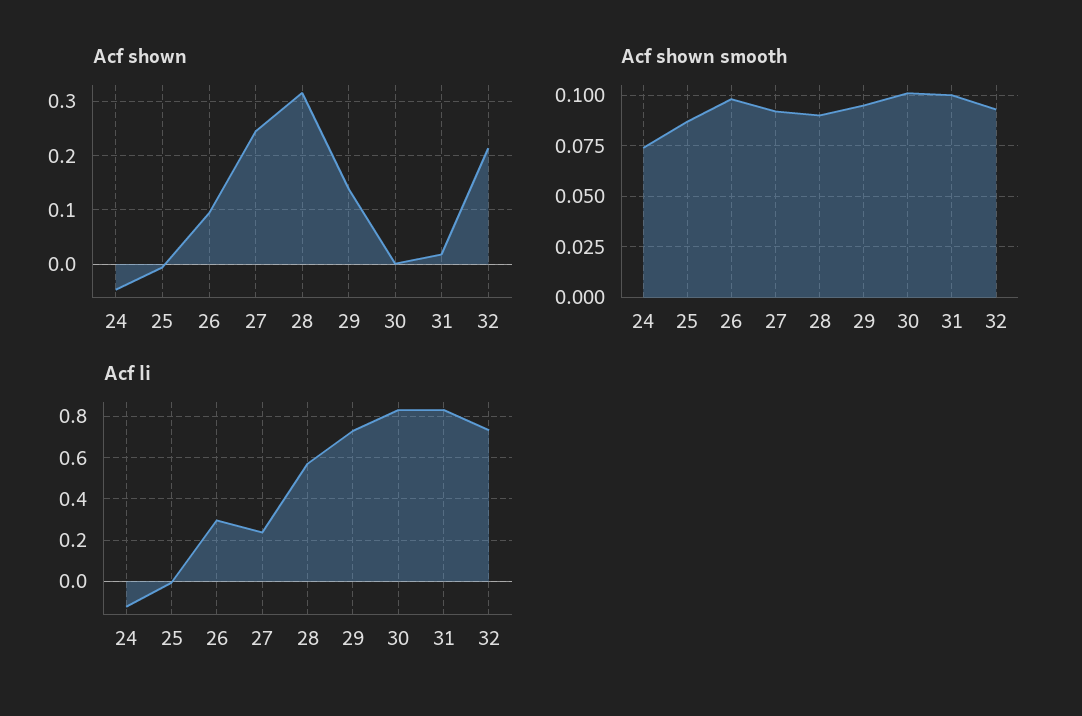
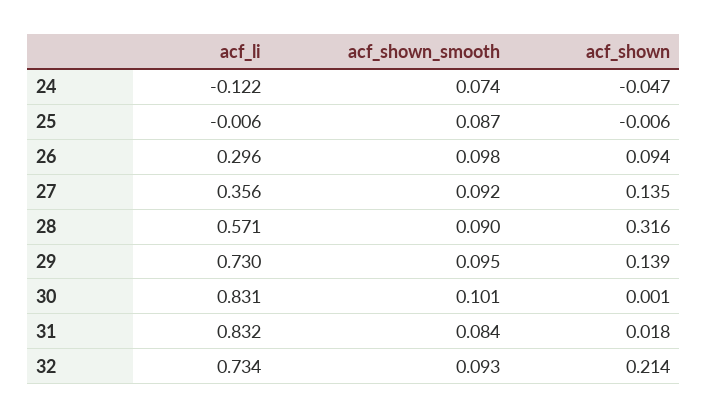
Acf shown, 27: 0.24 -> 0.135
Acf shown smooth, 31: 0.1 -> 0.084
Acf li, 27: 0.25 -> 0.356

